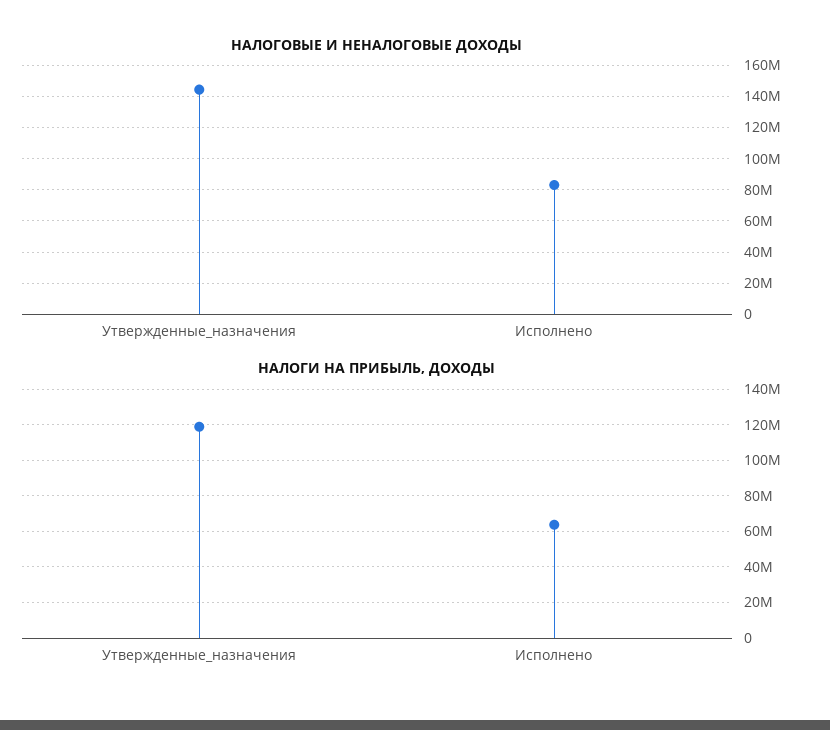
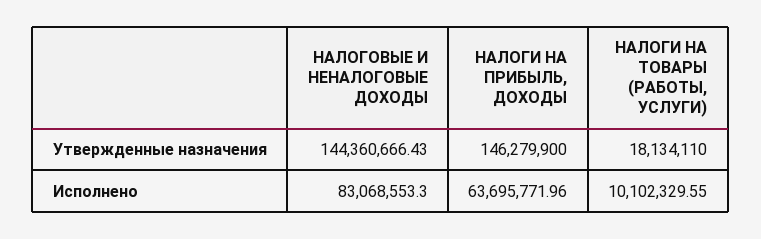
НАЛОГИ НА ПРИБЫЛЬ, ДОХОДЫ, Утвержденные_назначения: 120000000 -> 146279900
НАЛОГИ НА ТОВАРЫ (РАБОТЫ, УСЛУГИ), Утвержденные_назначения: none -> 18134110
НАЛОГИ НА ТОВАРЫ (РАБОТЫ, УСЛУГИ), Исполнено: none -> 10102329.55

